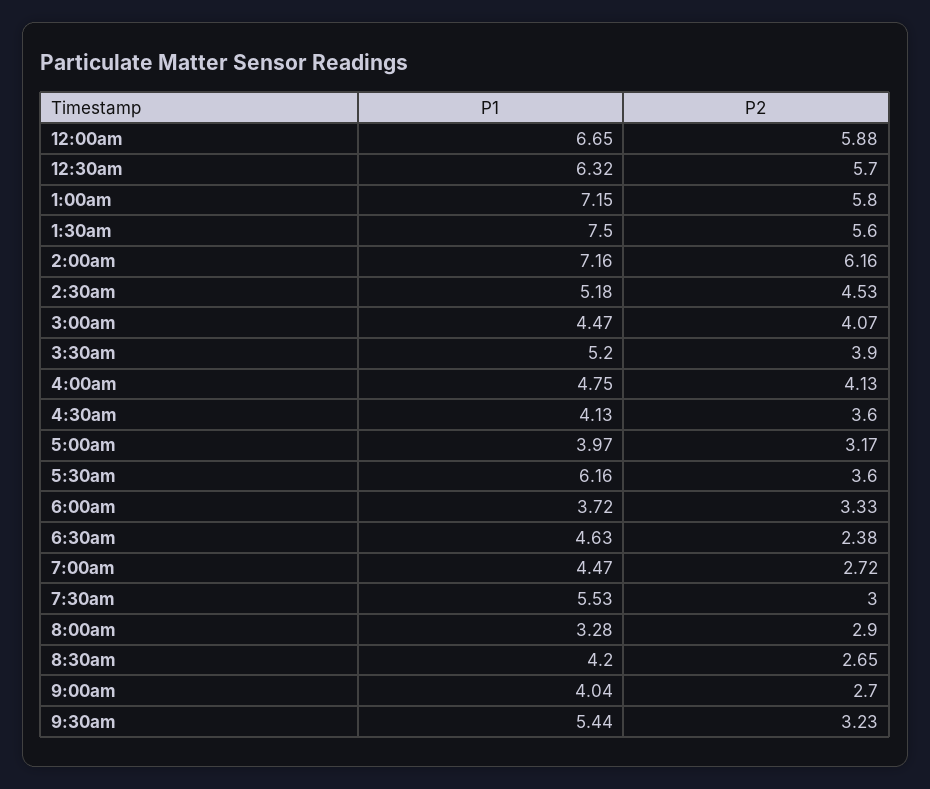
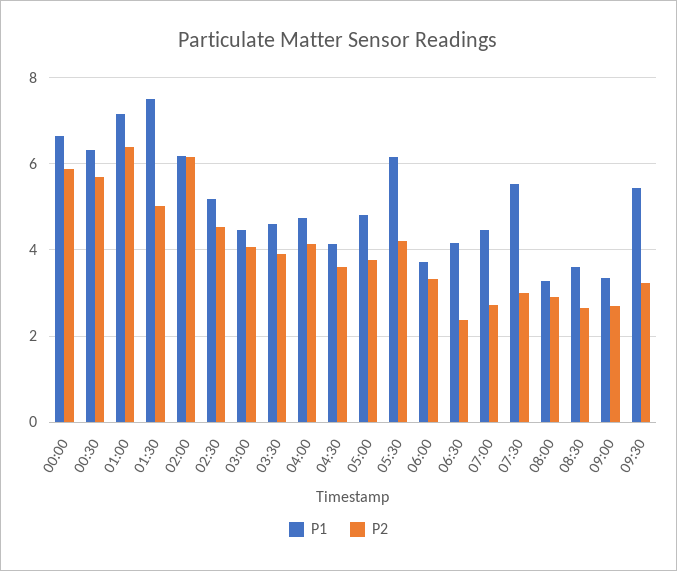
P2, 1:00am: 5.8 -> 6.4
P2, 1:30am: 5.6 -> 5
P1, 2:00am: 7.16 -> 6.2
P1, 3:30am: 5.2 -> 4.6
P1, 5:00am: 3.97 -> 4.8
P2, 5:00am: 3.17 -> 3.8
P2, 5:30am: 3.6 -> 4.2
P1, 6:30am: 4.63 -> 4.2
P1, 8:30am: 4.2 -> 3.6
P1, 9:00am: 4.04 -> 3.4

